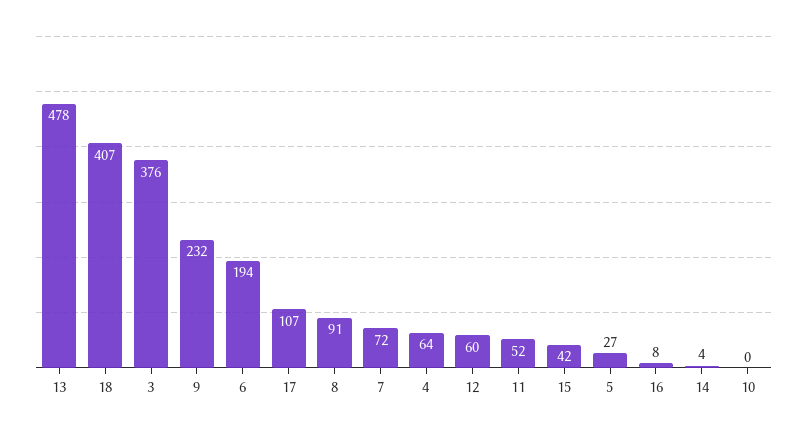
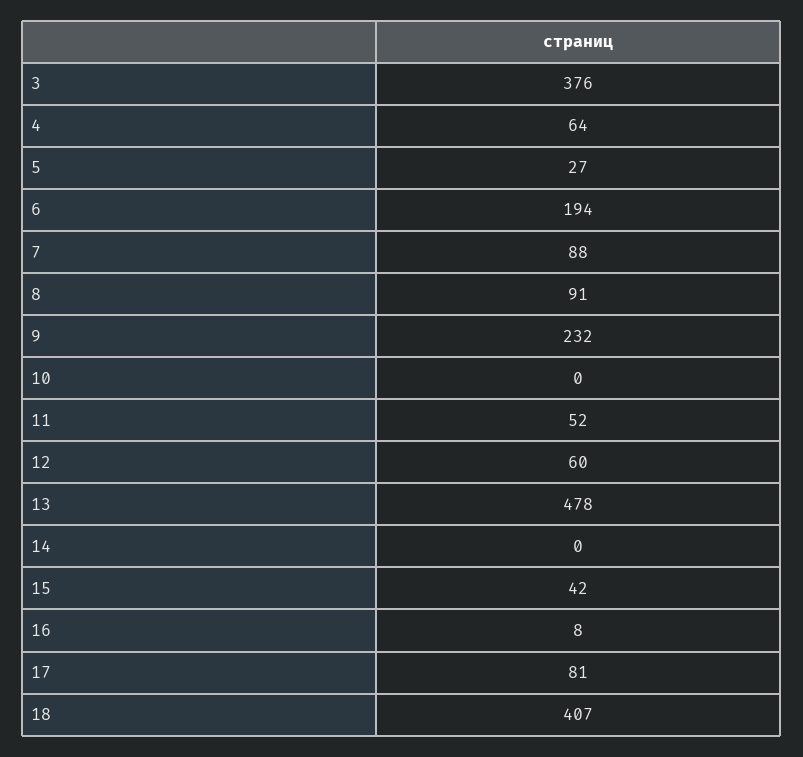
17: 107 -> 81
7: 72 -> 88
14: 4 -> 0

